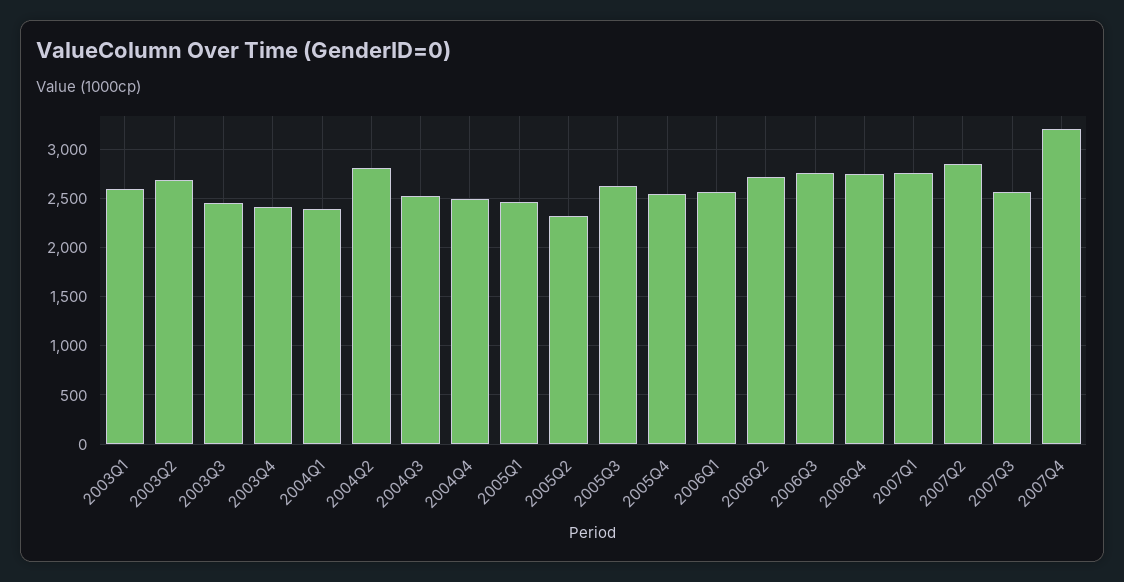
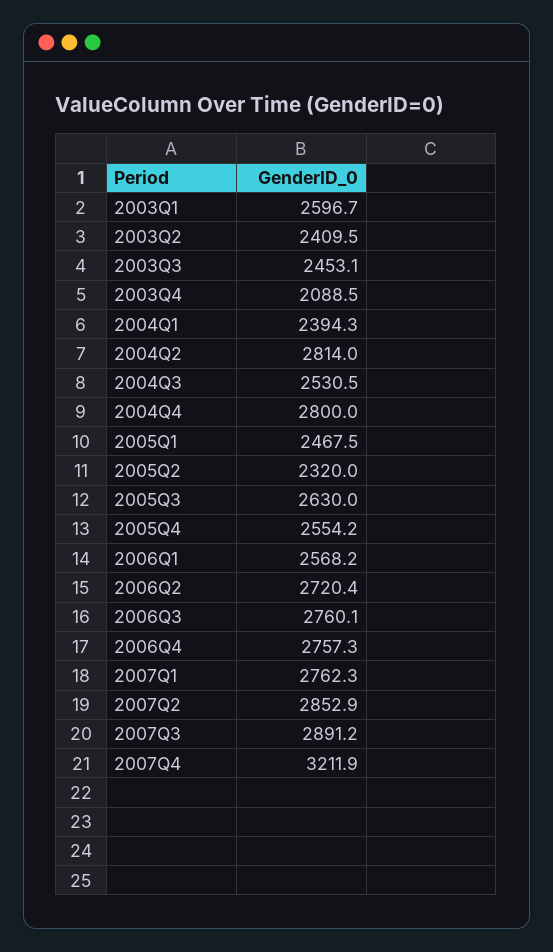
2003Q2: 2700 -> 2409.5
2003Q4: 2400 -> 2088.5
2004Q4: 2500 -> 2800
2007Q3: 2600 -> 2891.2

